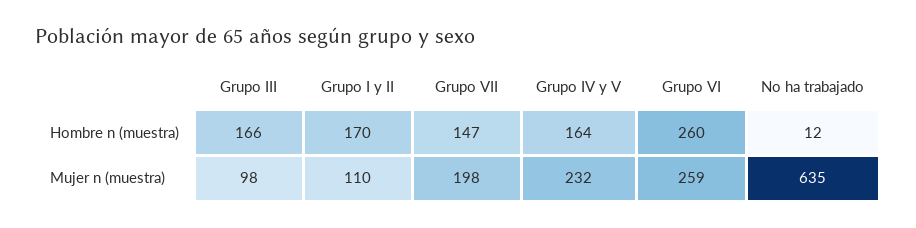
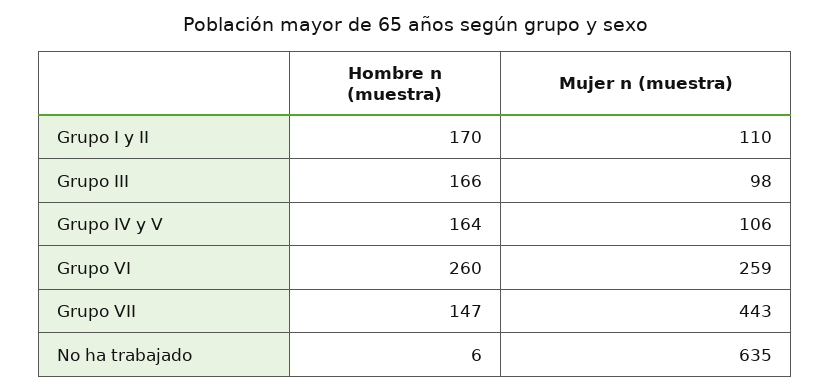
No ha trabajado, Hombre n (muestra): 12 -> 6
Grupo VII, Mujer n (muestra): 198 -> 443
Grupo IV y V, Mujer n (muestra): 232 -> 106

